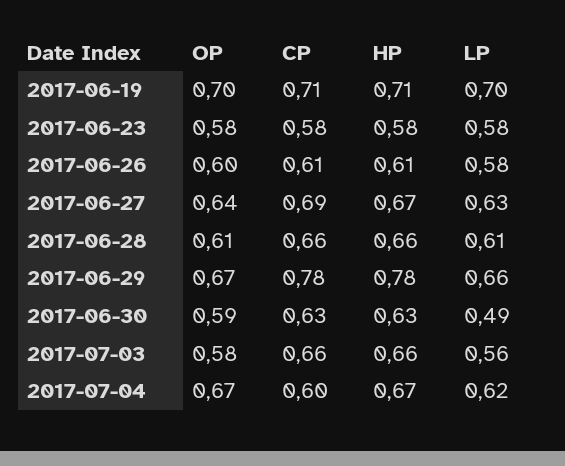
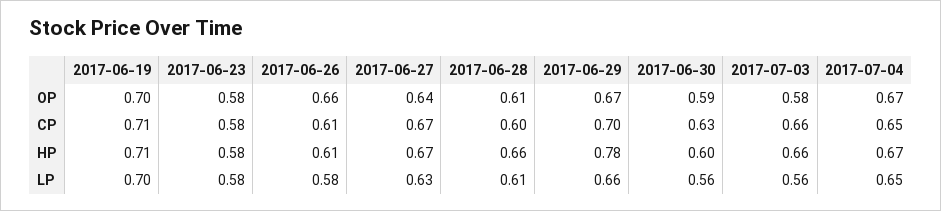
OP, 2017-06-26: 0.6 -> 0.66
CP, 2017-06-27: 0.69 -> 0.67
CP, 2017-06-28: 0.66 -> 0.6
CP, 2017-06-29: 0.78 -> 0.7
HP, 2017-06-30: 0.63 -> 0.6
LP, 2017-06-30: 0.49 -> 0.56
CP, 2017-07-04: 0.6 -> 0.65
LP, 2017-07-04: 0.62 -> 0.65

